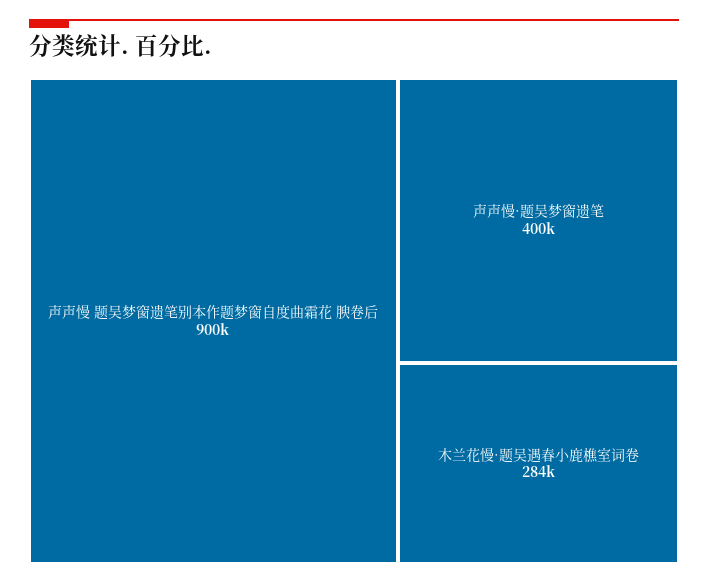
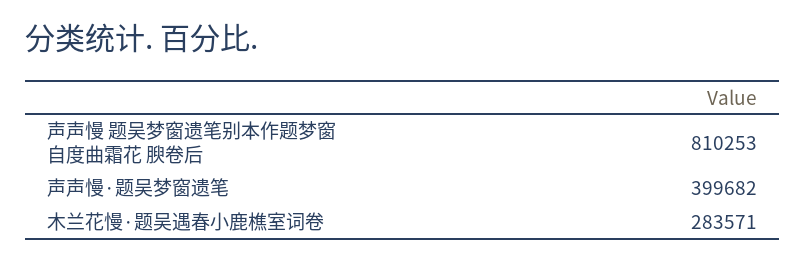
声声慢 题吴梦窗遗笔别本作题梦窗自度曲霜花 腴卷后: 900000 -> 810253

